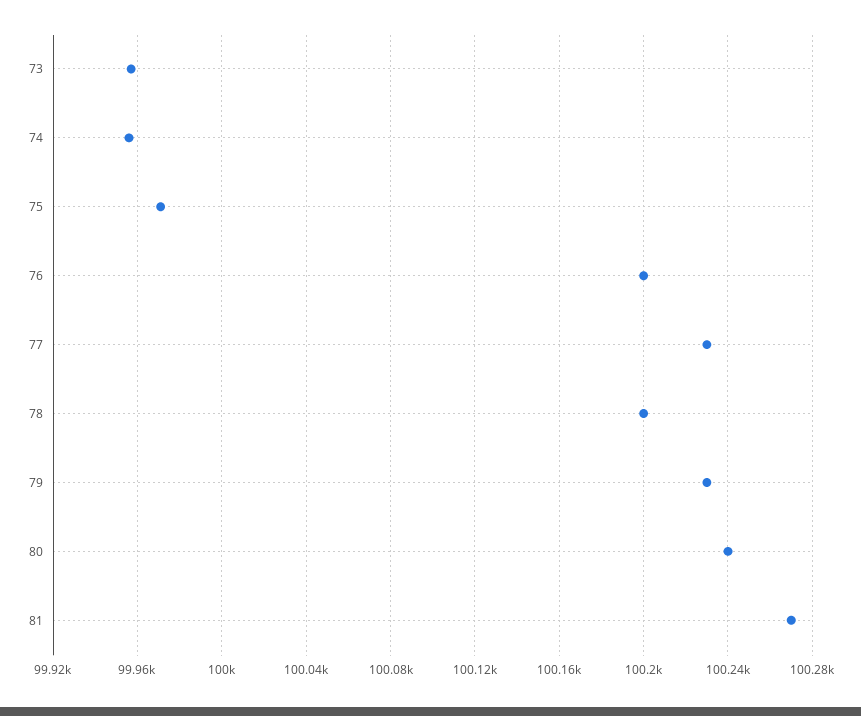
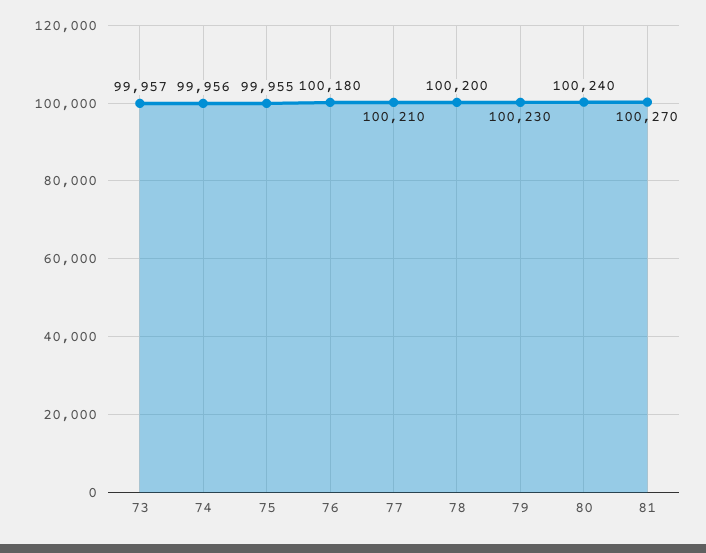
75: 99970 -> 99955
76: 100200 -> 100180
77: 100230 -> 100210

